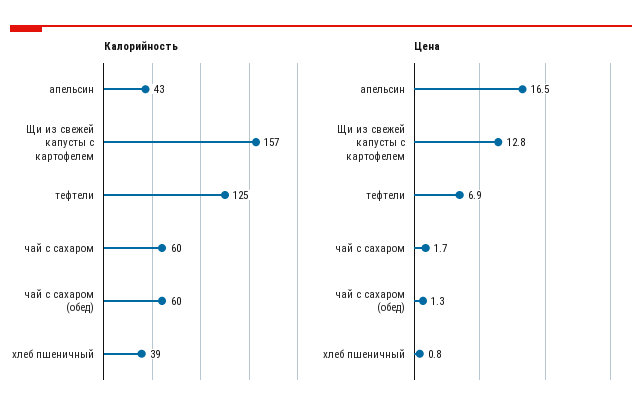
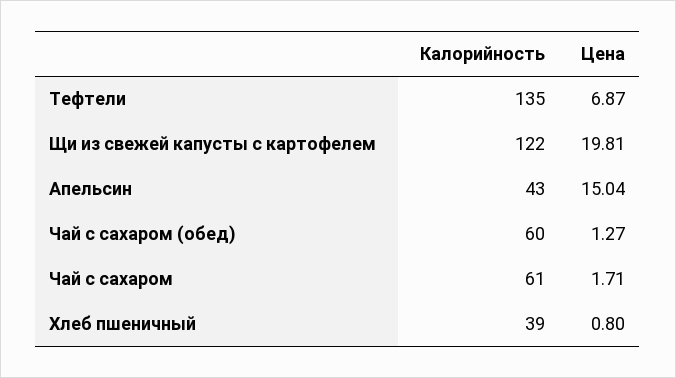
Калорийность, Щи из свежей капусты с картофелем: 157 -> 122
Калорийность, тефтели: 125 -> 135
Калорийность, чай с сахаром: 60 -> 61
Цена, апельсин: 16.5 -> 15.04
Цена, Щи из свежей капусты с картофелем: 12.8 -> 19.81

